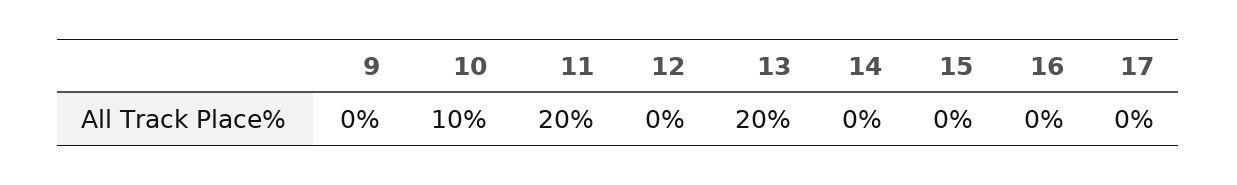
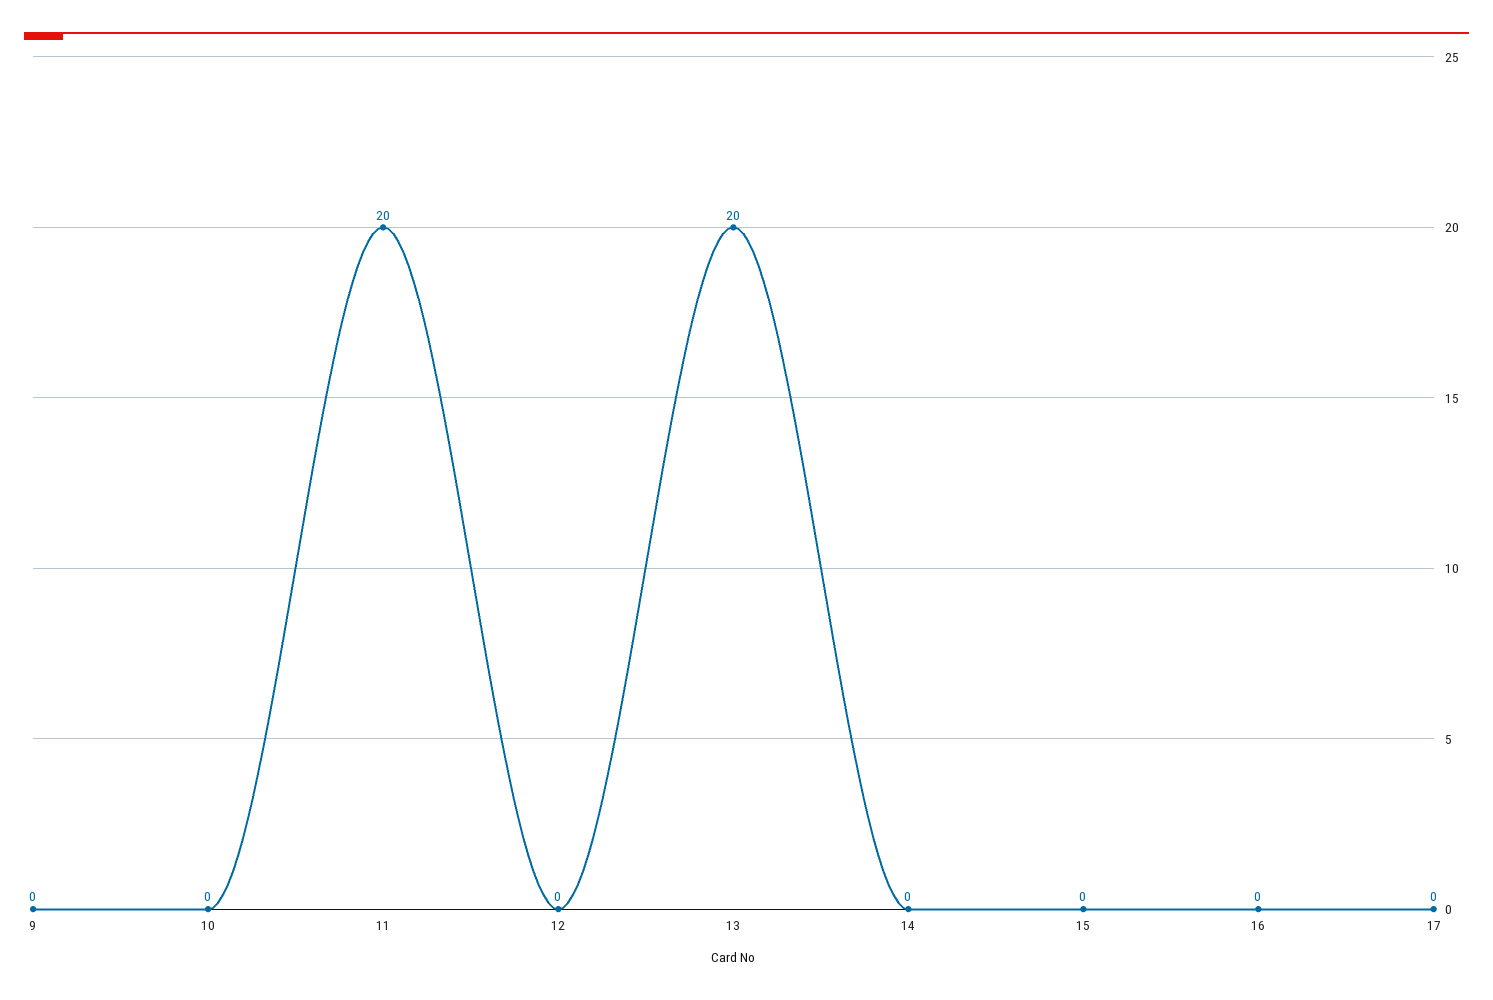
10: 10 -> 0

